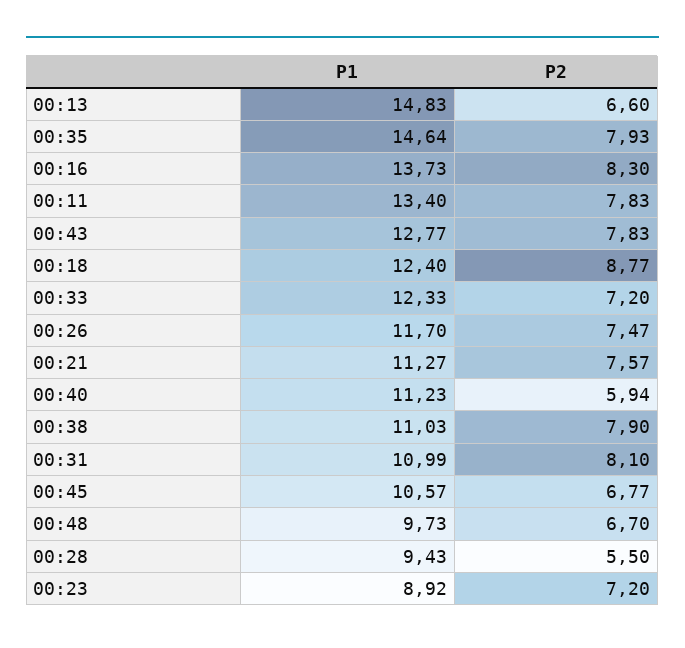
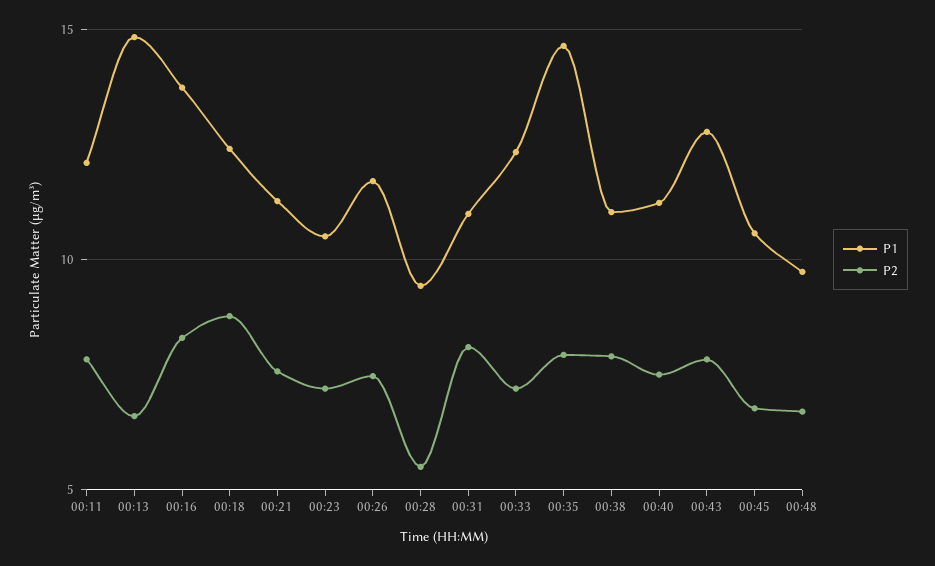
P1, 00:11: 13.4 -> 12
P2, 00:40: 5.94 -> 7.5
P1, 00:23: 8.92 -> 10.5

